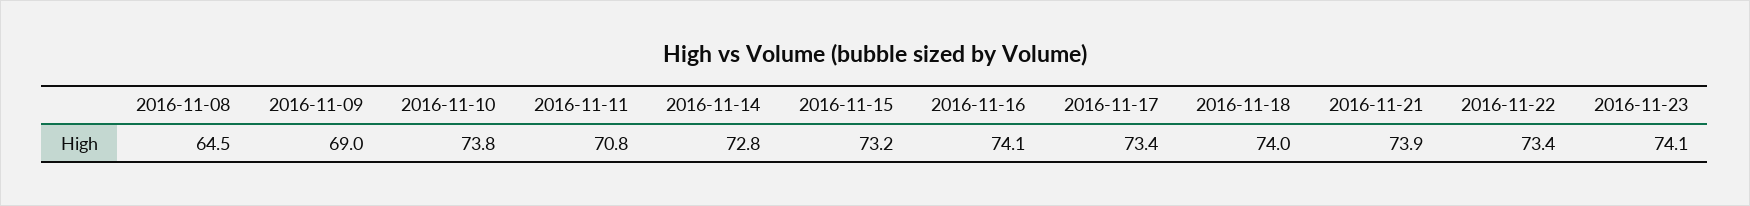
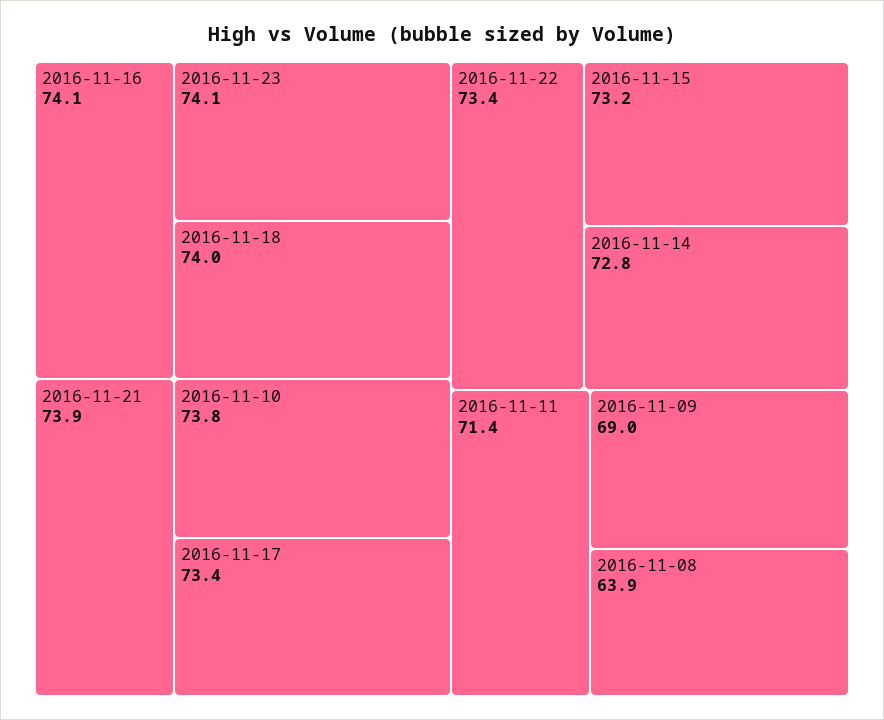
2016-11-08: 64.5 -> 63.9
2016-11-11: 70.8 -> 71.4

